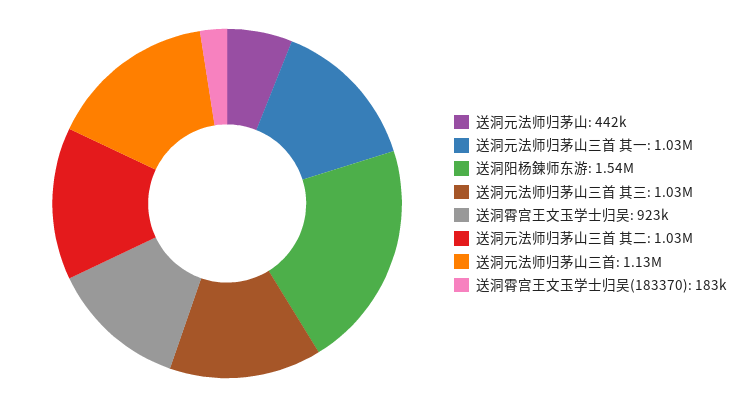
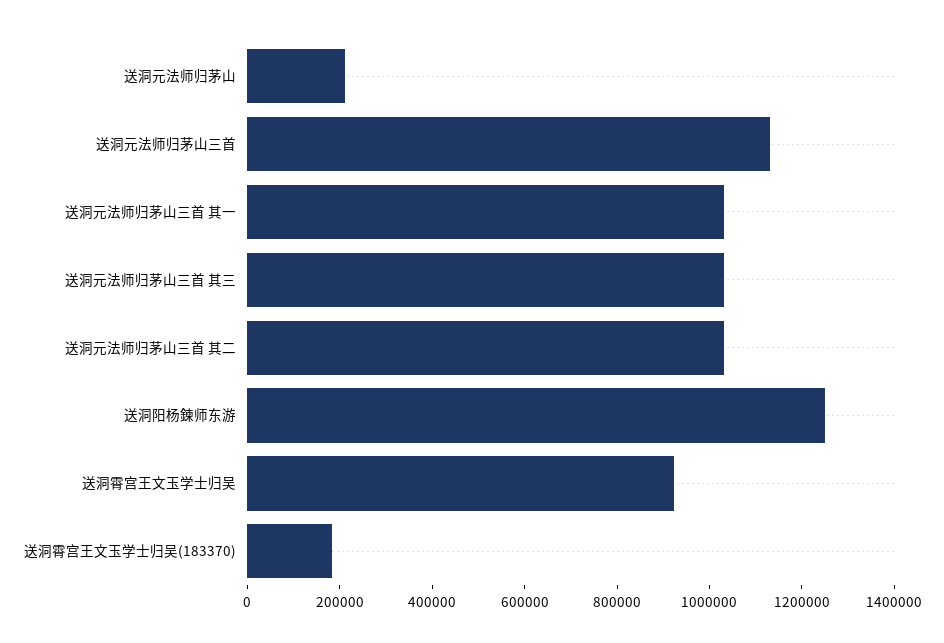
送洞元法师归茅山: 442000 -> 200000
送洞阳杨鍊师东游: 1540000 -> 1250000

